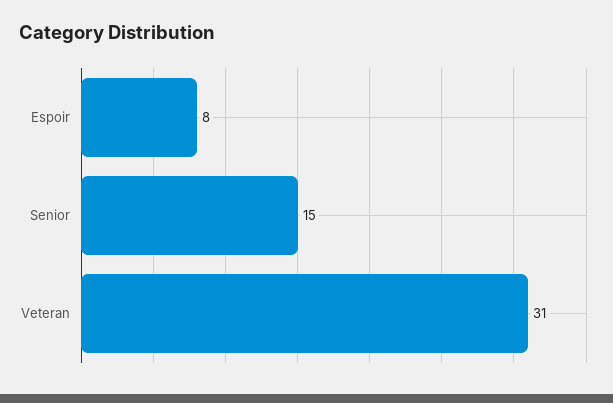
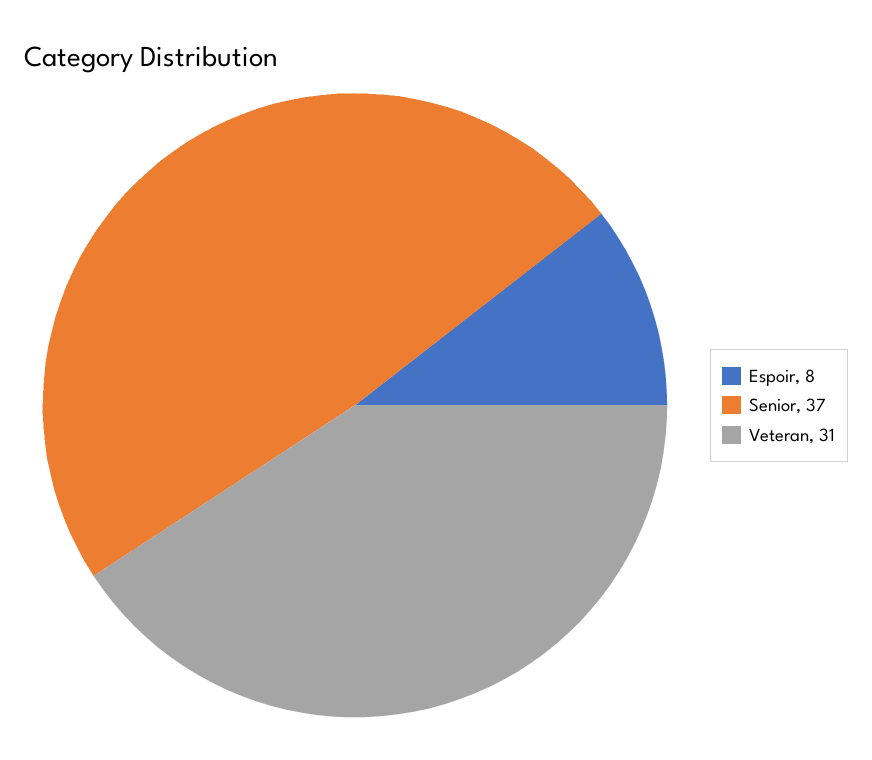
Senior: 15 -> 37

